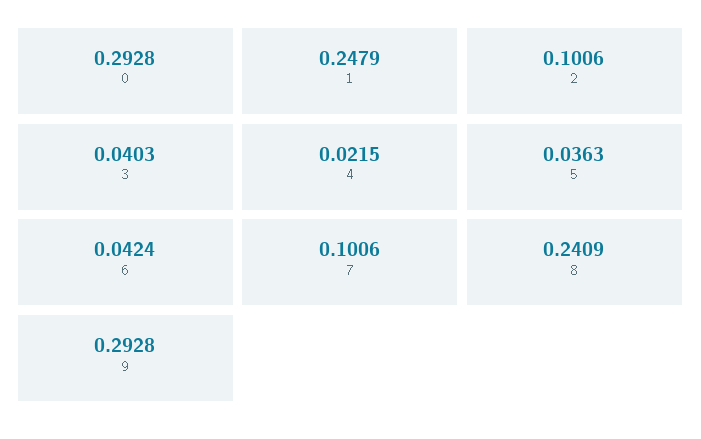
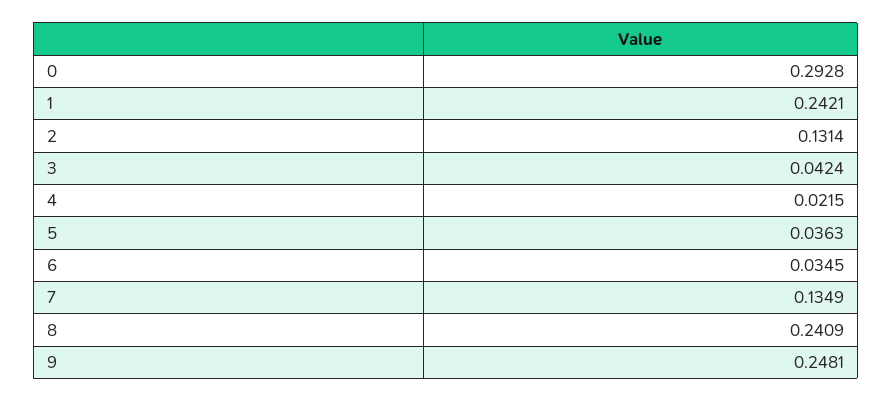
1: 0.2479 -> 0.2421
2: 0.1006 -> 0.1314
3: 0.0403 -> 0.0424
6: 0.0424 -> 0.0345
7: 0.1006 -> 0.1349
9: 0.2928 -> 0.2481

